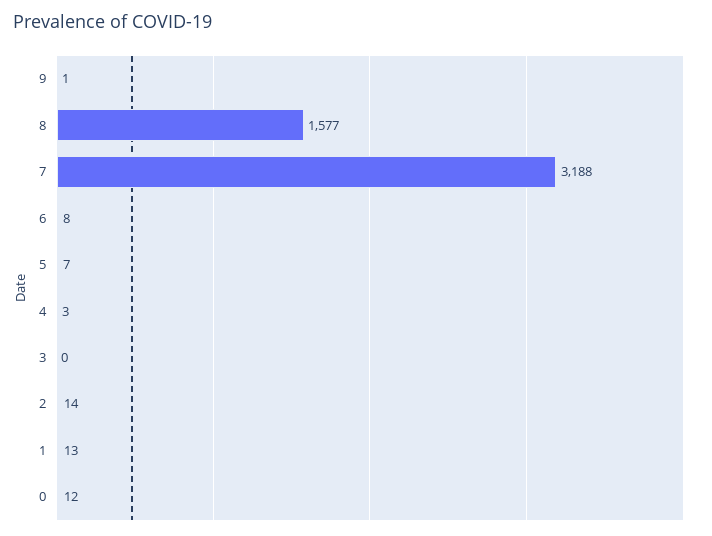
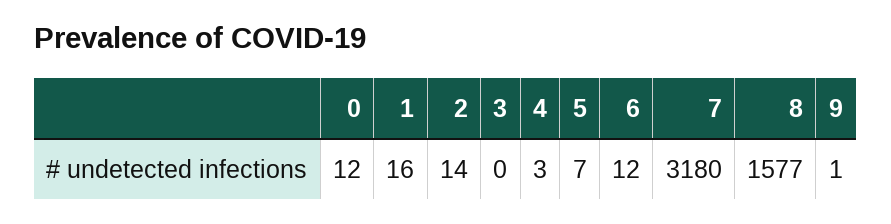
7: 3188 -> 3180
6: 8 -> 12
1: 13 -> 16

